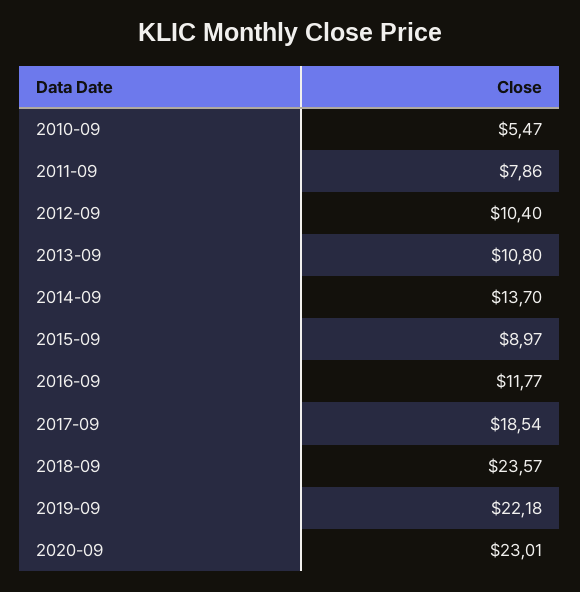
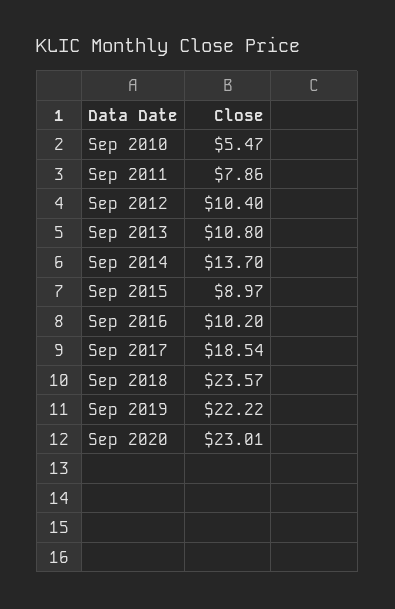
2016-09: 11.77 -> 10.2
2019-09: 22.18 -> 22.22

